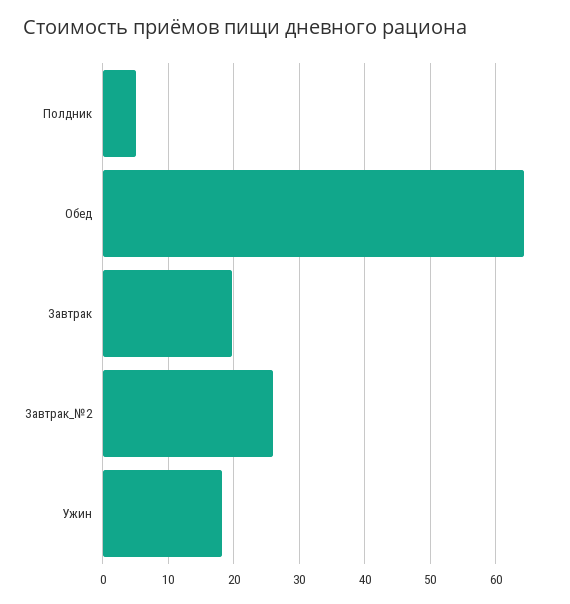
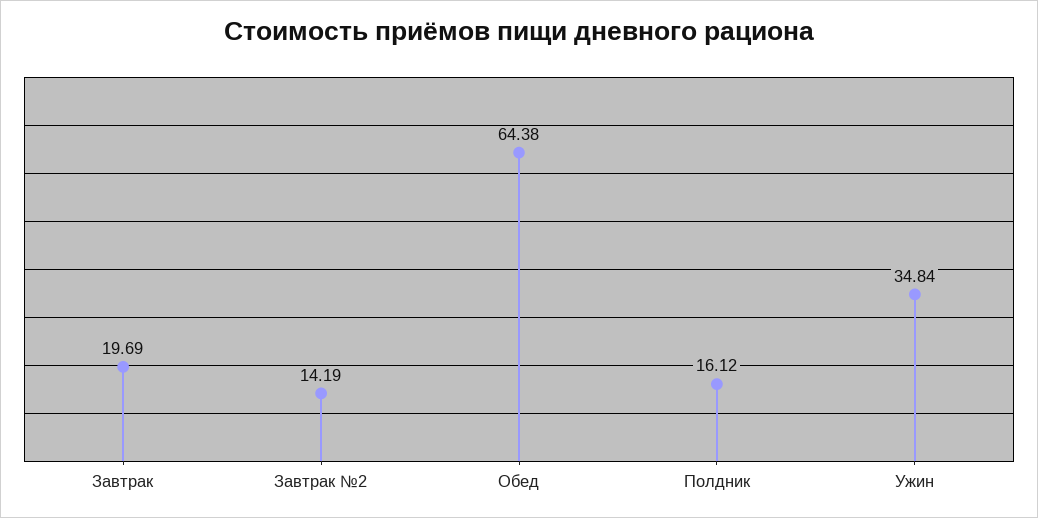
Полдник: 5 -> 16.12
Завтрак_№2: 26 -> 14.19
Ужин: 18 -> 34.84

